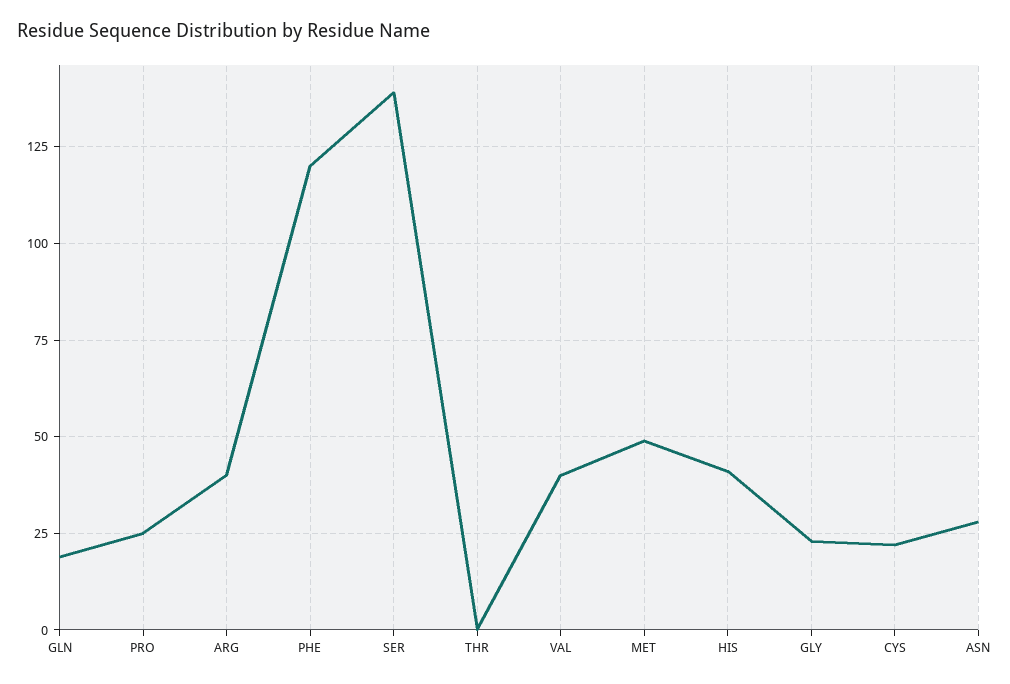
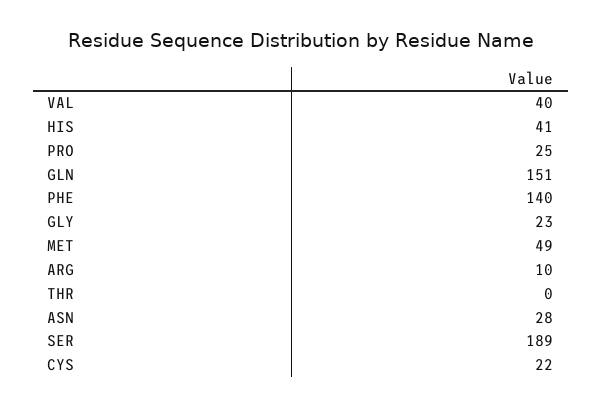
GLN: 20 -> 151
ARG: 40 -> 10
PHE: 120 -> 140
SER: 140 -> 189

